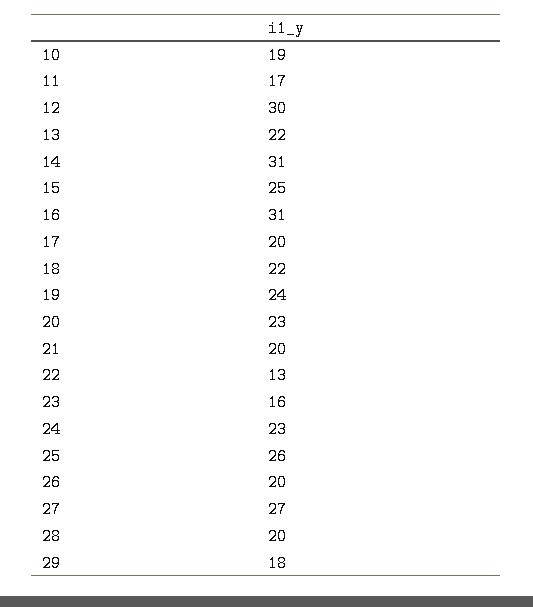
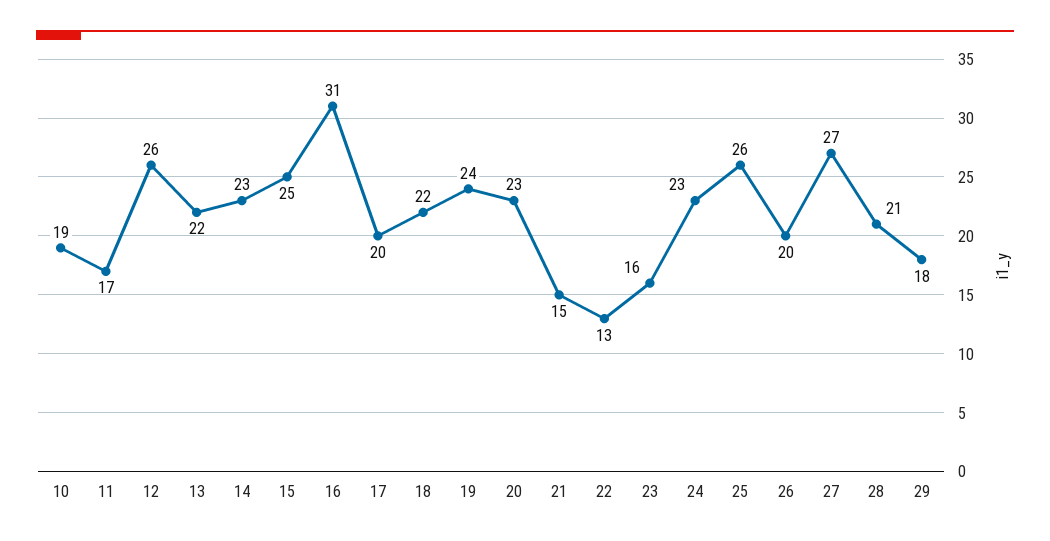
12: 30 -> 26
14: 31 -> 23
21: 20 -> 15
28: 20 -> 21

